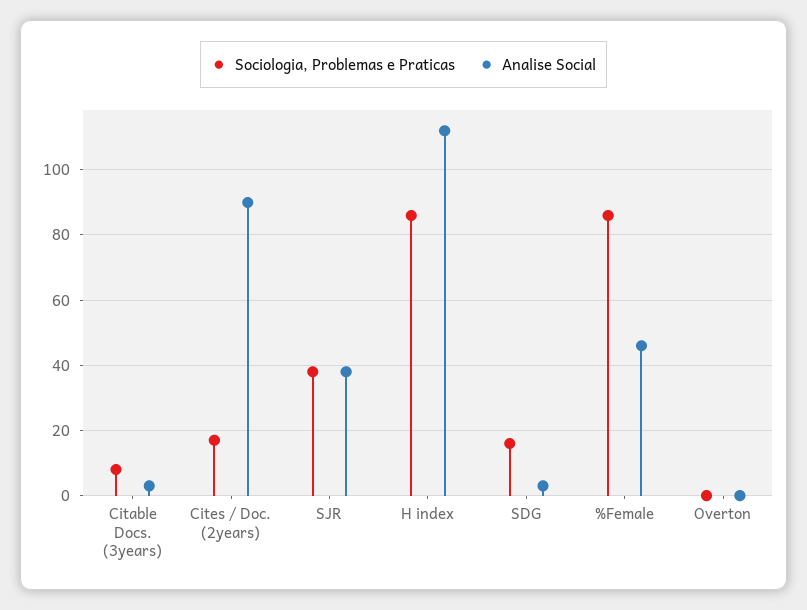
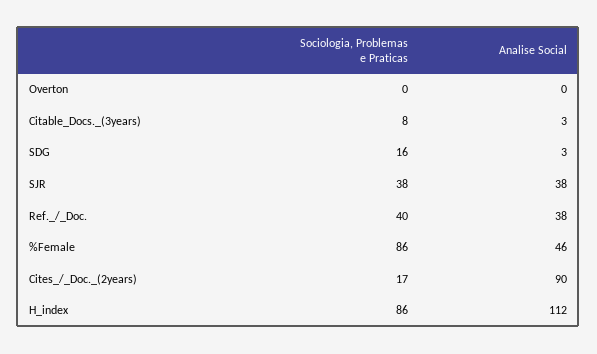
Sociologia, Problemas e Praticas, Ref._/_Doc.: none -> 40
Analise Social, Ref._/_Doc.: none -> 38

